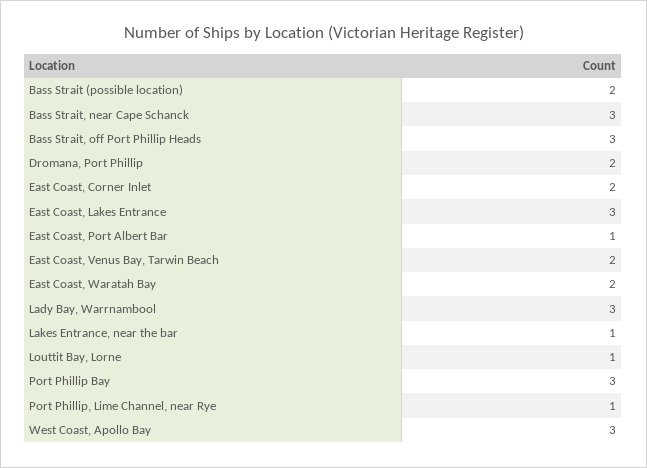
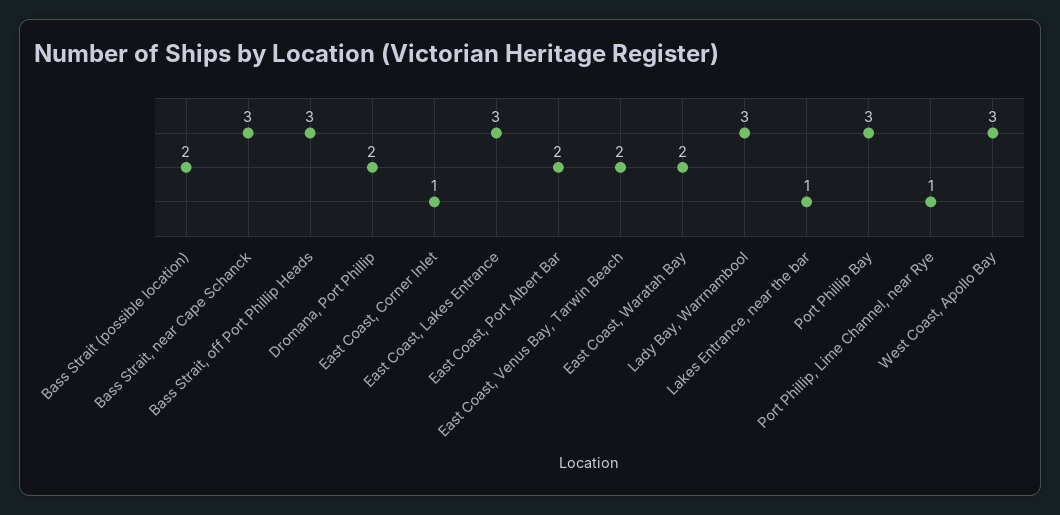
East Coast, Corner Inlet: 2 -> 1
East Coast, Port Albert Bar: 1 -> 2
Louttit Bay, Lorne: 1 -> none

